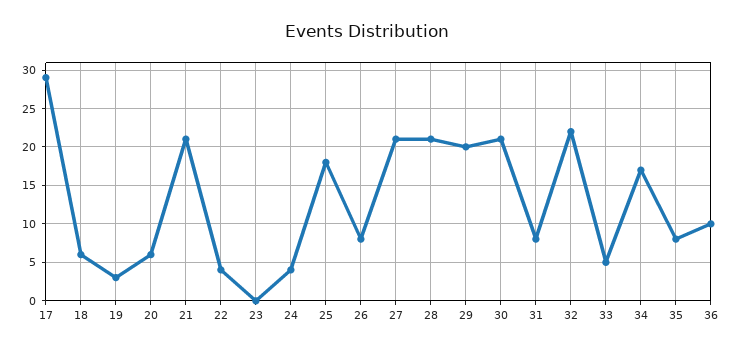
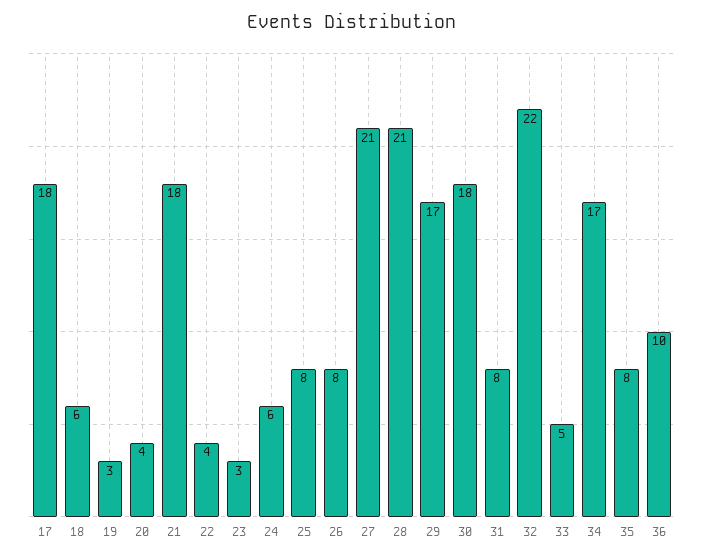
17: 29 -> 18
20: 6 -> 4
21: 21 -> 18
23: 0 -> 3
24: 4 -> 6
25: 18 -> 8
29: 20 -> 17
30: 21 -> 18

